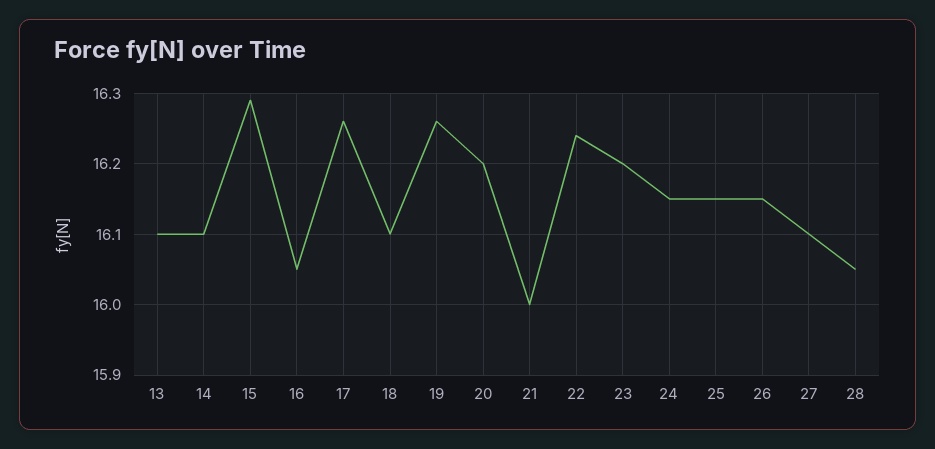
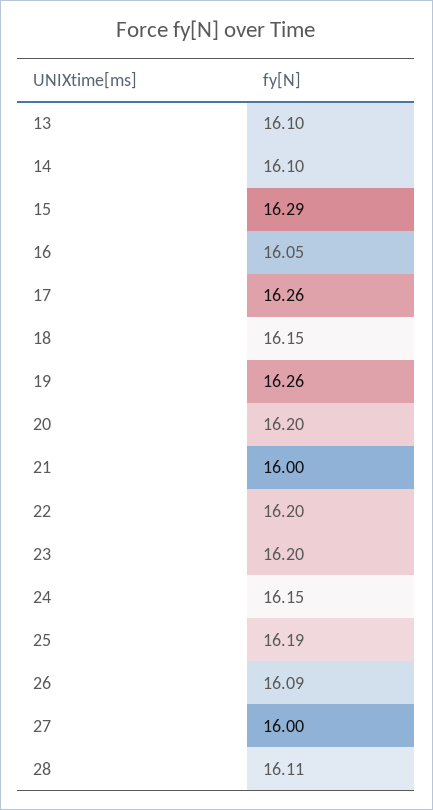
18: 16.1 -> 16.15
22: 16.24 -> 16.2
25: 16.15 -> 16.19
26: 16.15 -> 16.09
27: 16.1 -> 16
28: 16.05 -> 16.11

